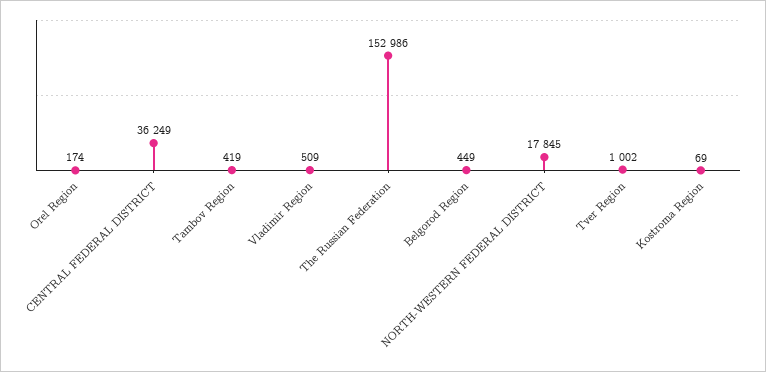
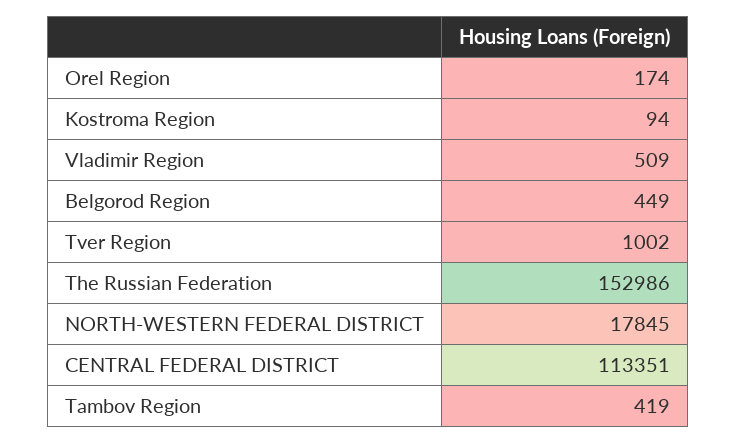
CENTRAL FEDERAL DISTRICT: 36249 -> 113351
Kostroma Region: 69 -> 94

